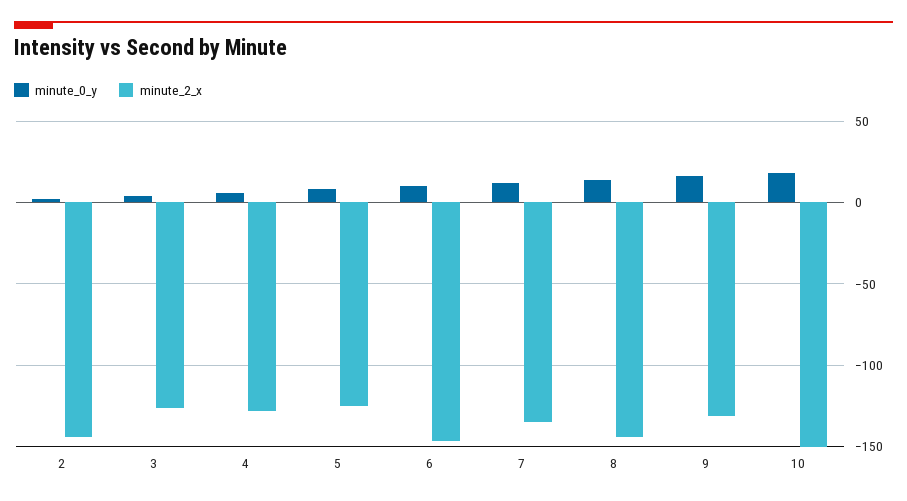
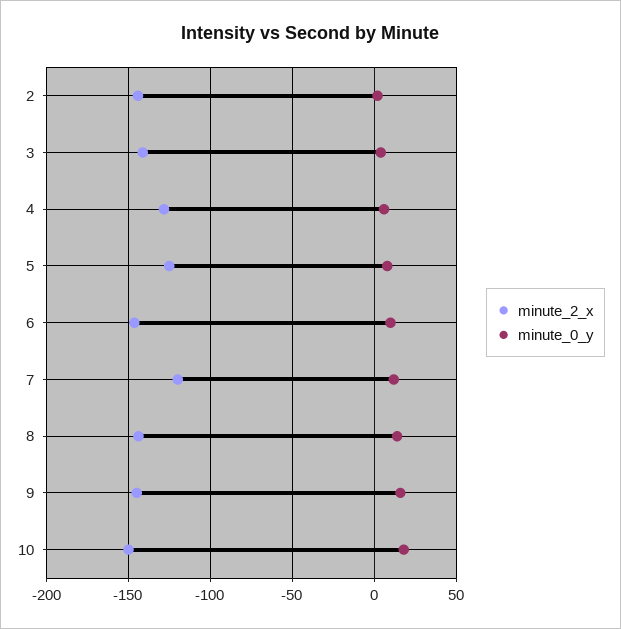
minute_2_x, 3: -125 -> -140
minute_2_x, 7: -135 -> -120
minute_2_x, 9: -130 -> -145

